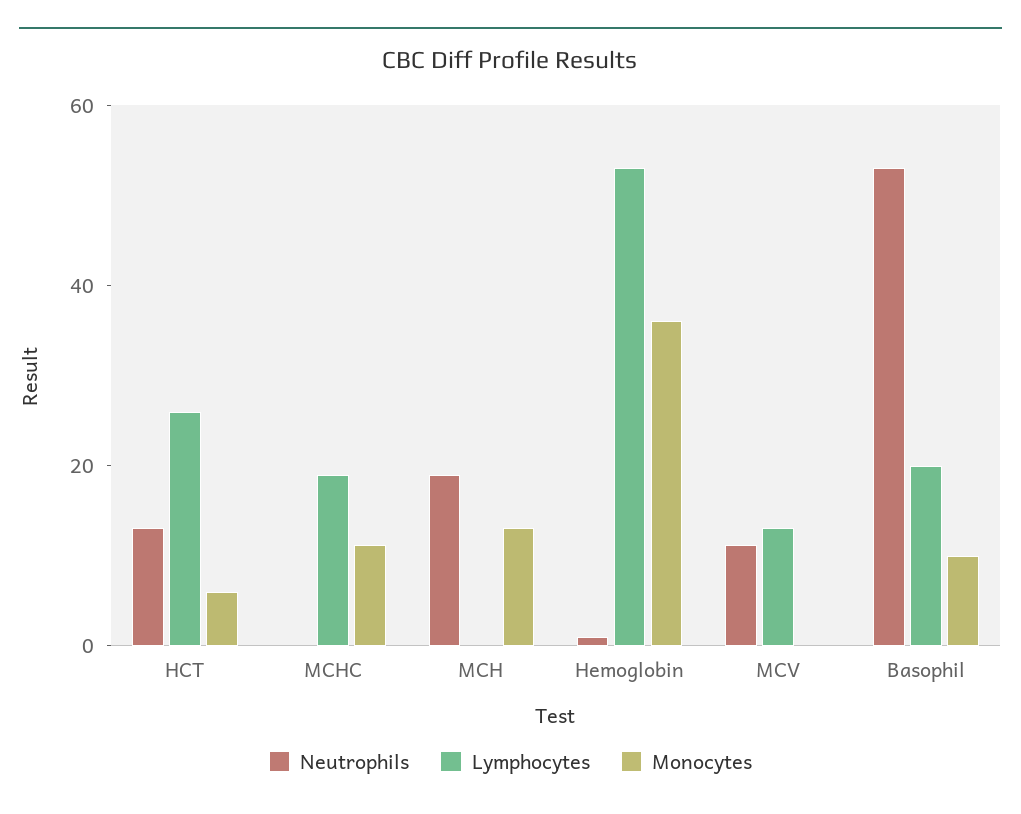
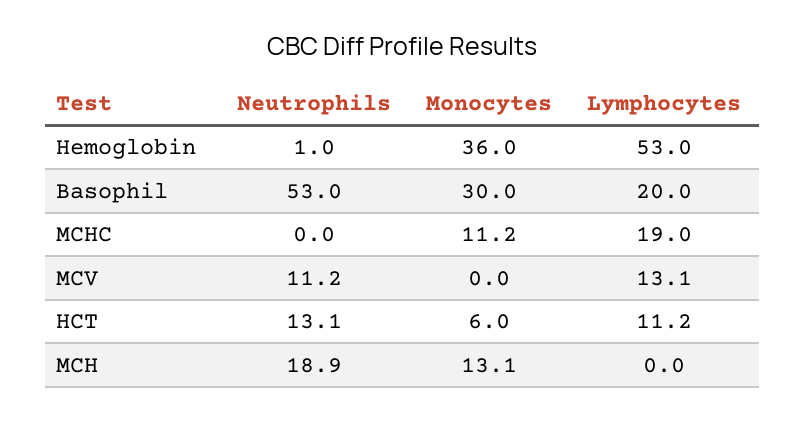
Lymphocytes, HCT: 25 -> 11.2
Monocytes, Basophil: 10 -> 30

